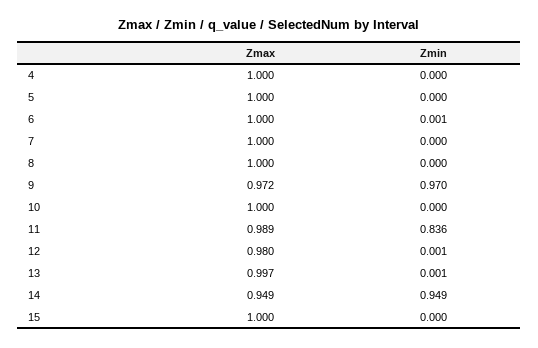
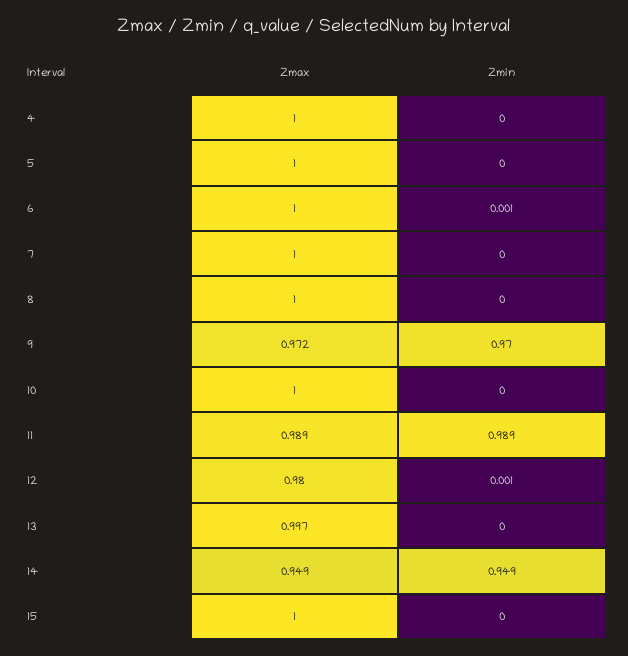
Zmin, 11: 0.836 -> 0.989
Zmin, 13: 0.001 -> 0

